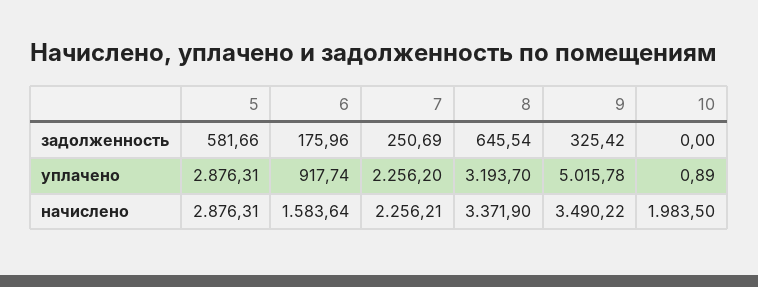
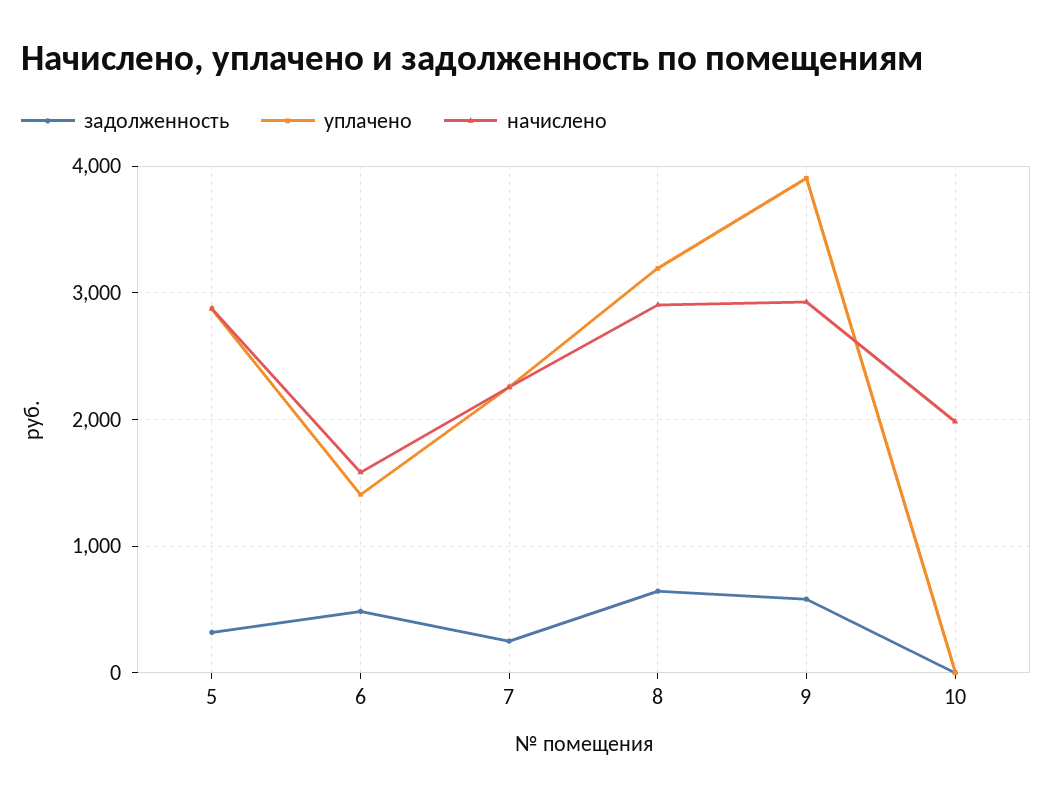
задолженность, 5: 581.66 -> 300
задолженность, 6: 175.96 -> 500
задолженность, 9: 325.42 -> 600
уплачено, 6: 917.74 -> 1400
уплачено, 9: 5015.78 -> 3900
начислено, 8: 3371.9 -> 2900
начислено, 9: 3490.22 -> 2900

